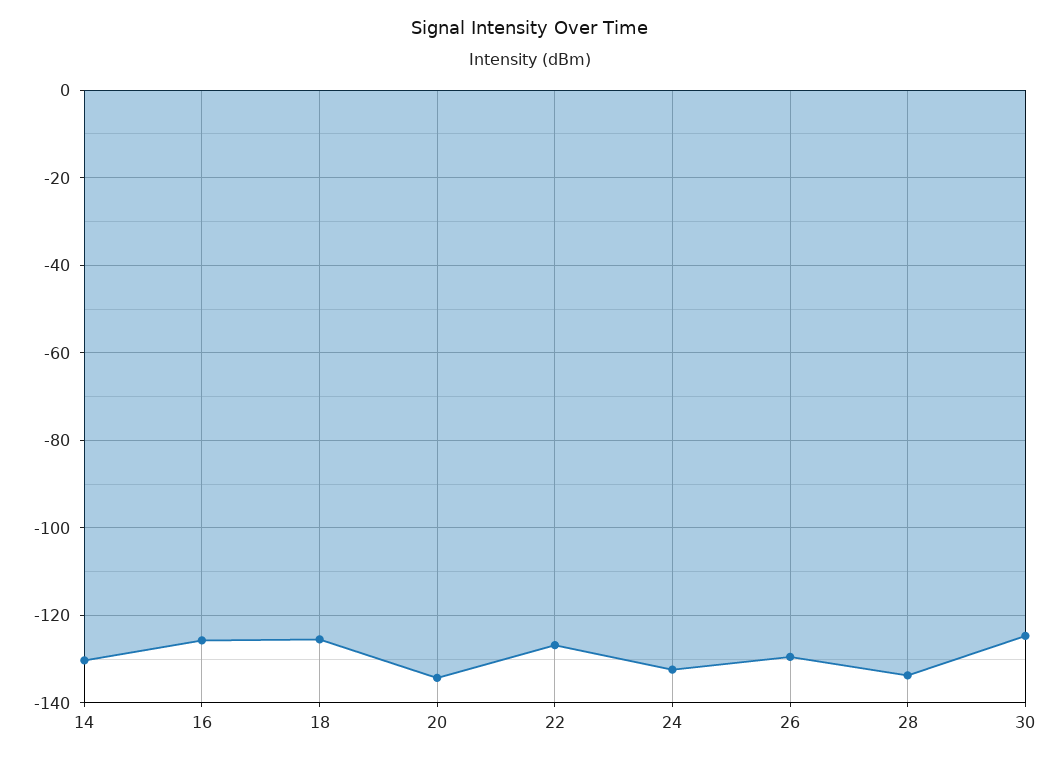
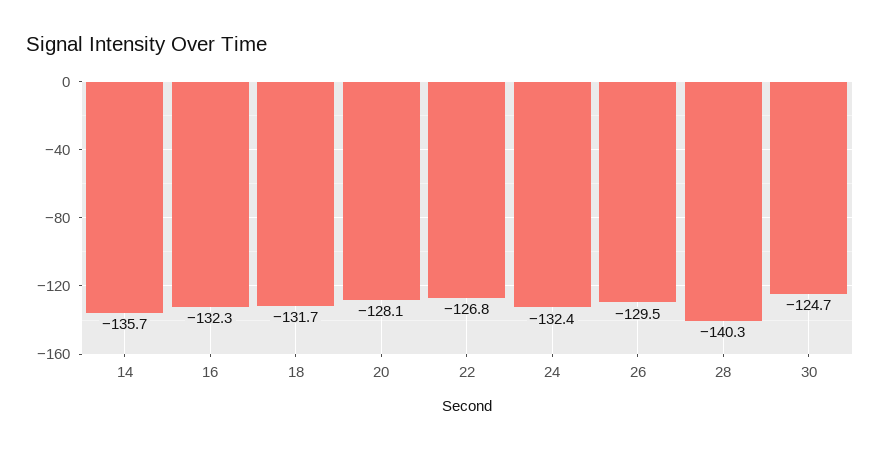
14: -130 -> -135.7
16: -126 -> -132.3
18: -126 -> -131.7
20: -134 -> -128.1
28: -134 -> -140.3

